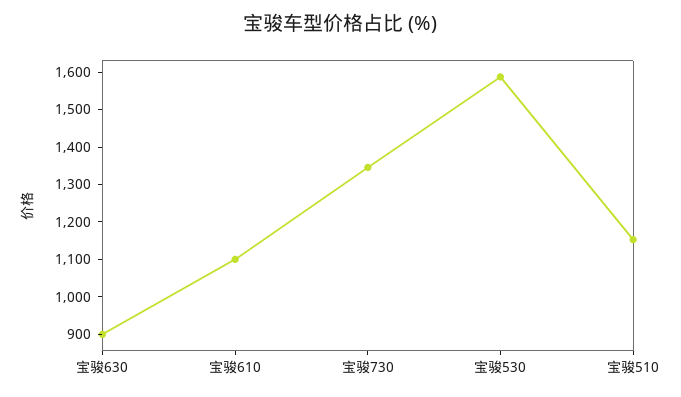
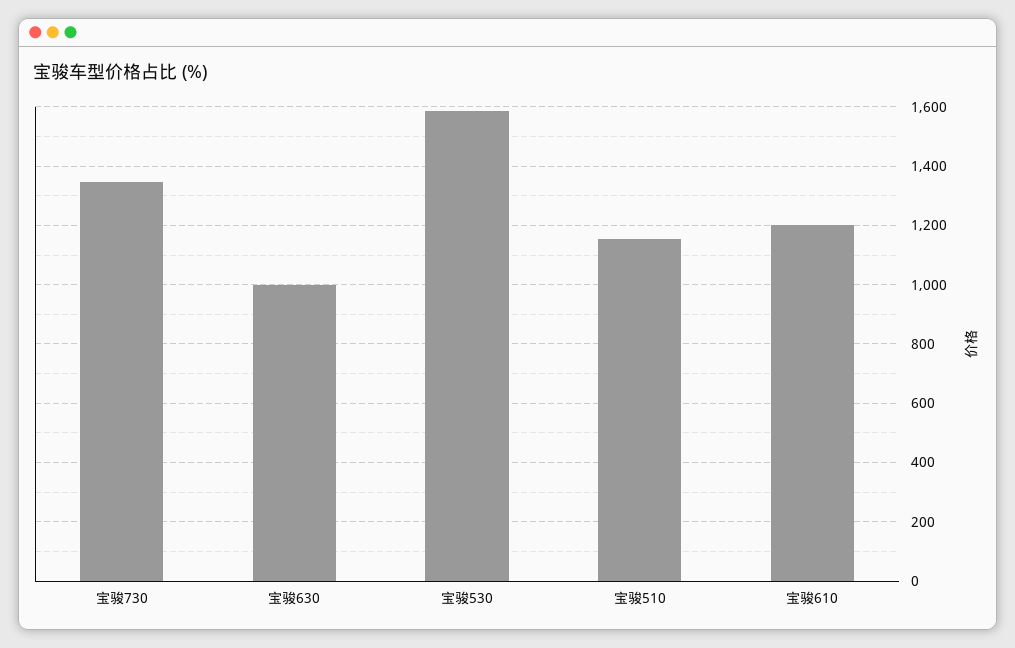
宝骏630: 900 -> 1000
宝骏610: 1100 -> 1200

